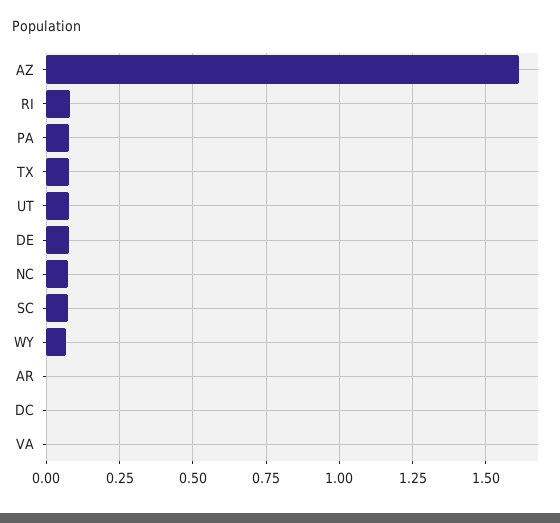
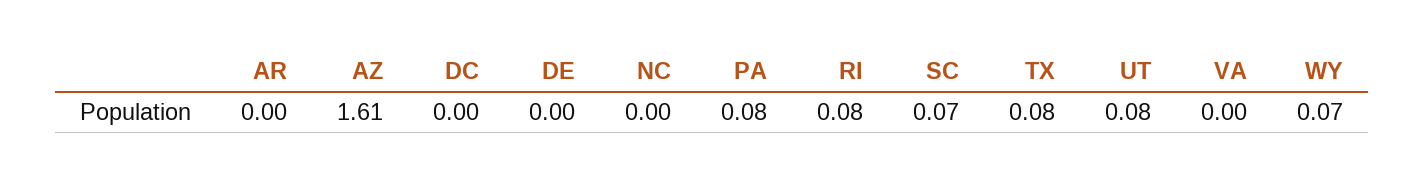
DE: 0.075 -> 0
NC: 0.075 -> 0

